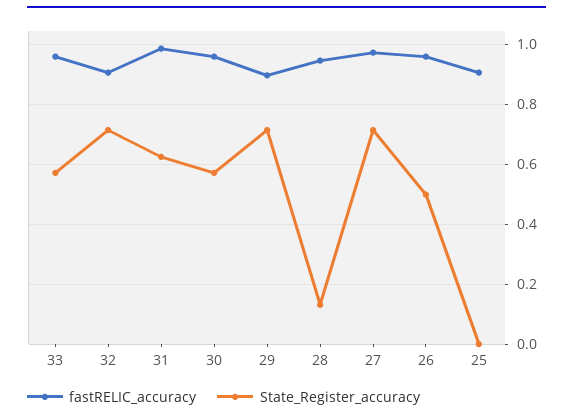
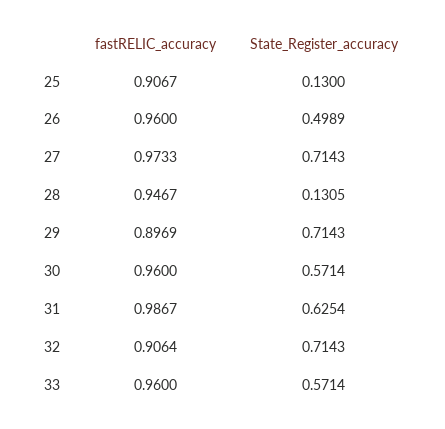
State_Register_accuracy, 25: 0 -> 0.13

